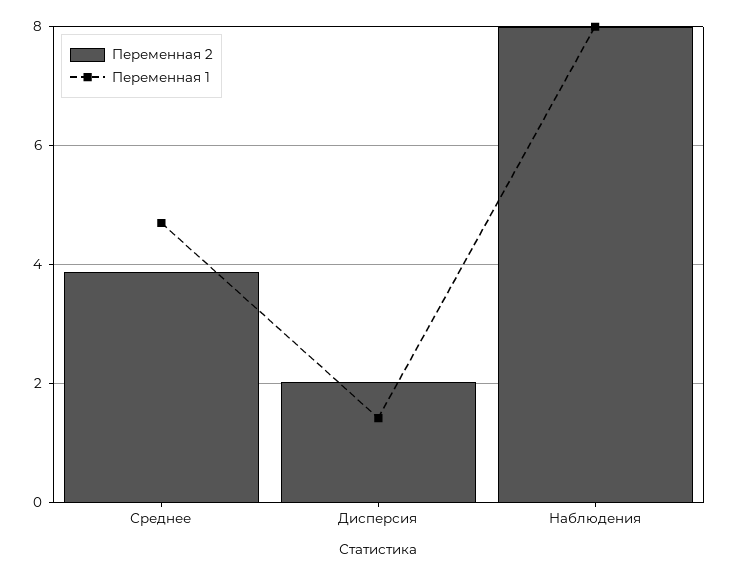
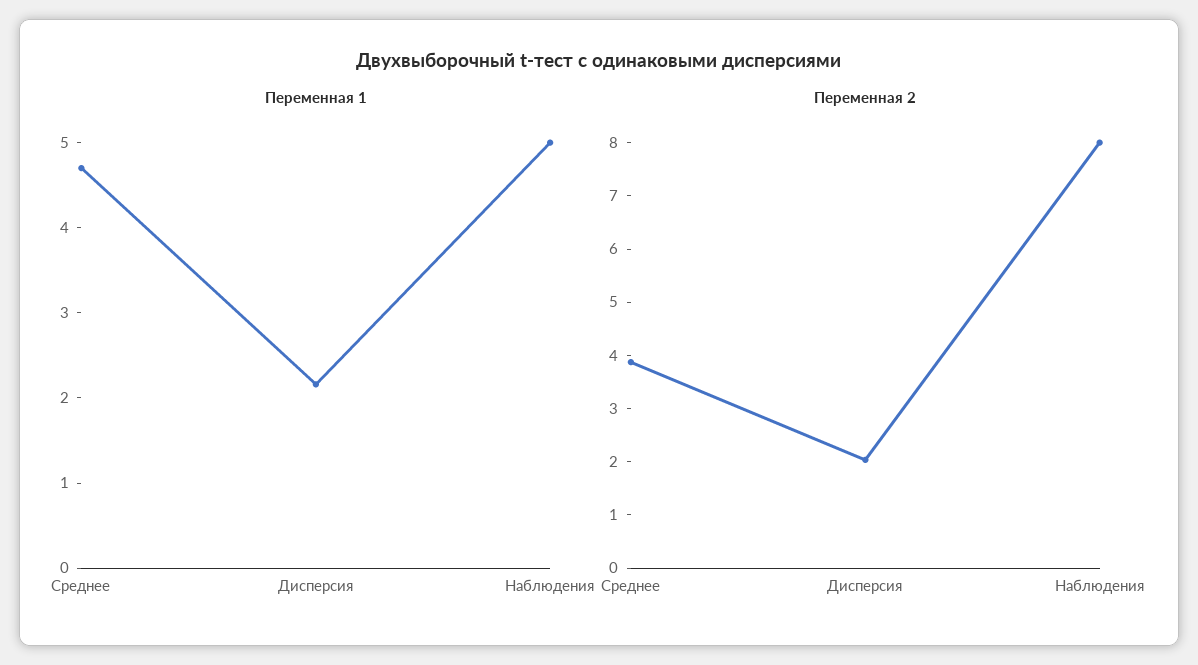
Переменная 1, Дисперсия: 1.4 -> 2.2
Переменная 1, Наблюдения: 8 -> 5

